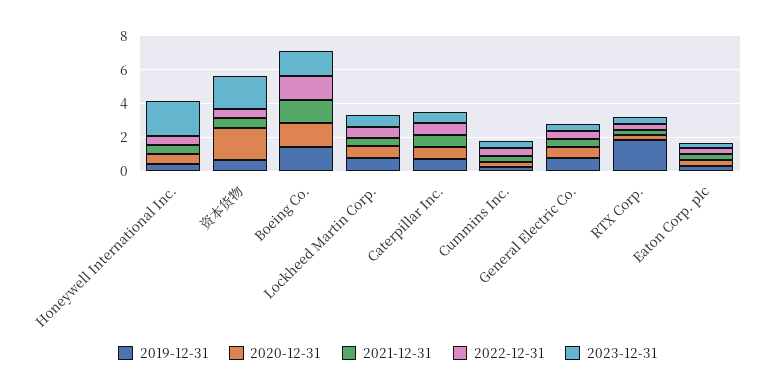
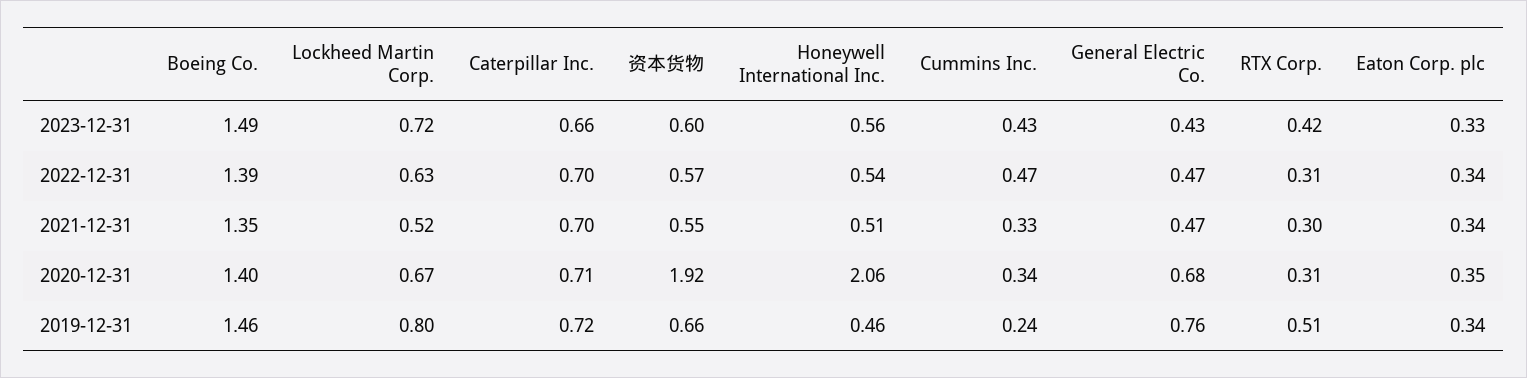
2020-12-31, Honeywell International Inc.: 0.5 -> 2.06
2023-12-31, Honeywell International Inc.: 2 -> 0.56
2023-12-31, 资本货物: 2 -> 0.6
2019-12-31, RTX Corp.: 2 -> 0.51

